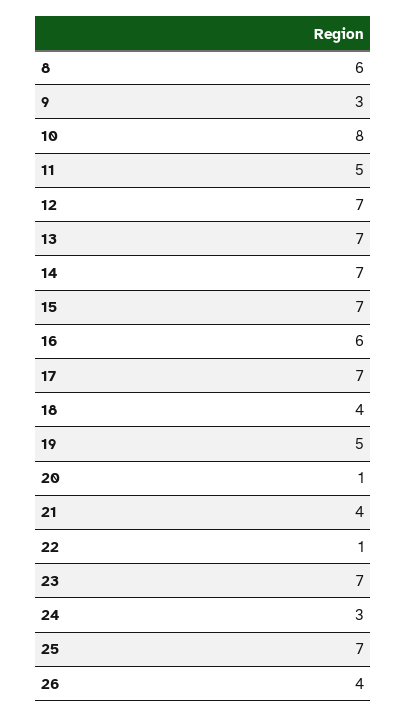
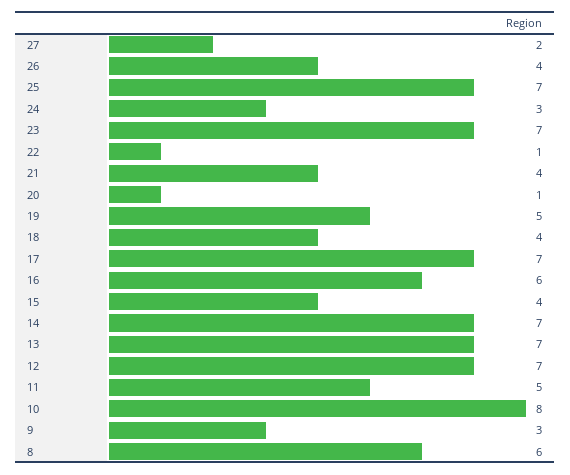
15: 7 -> 4
27: none -> 2

